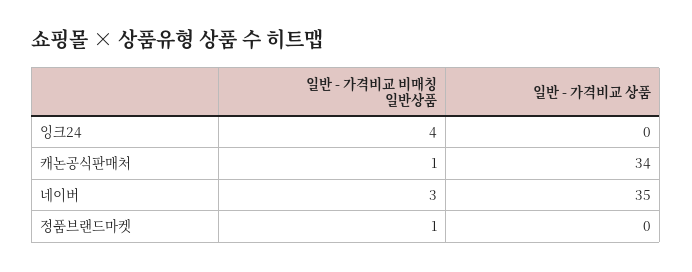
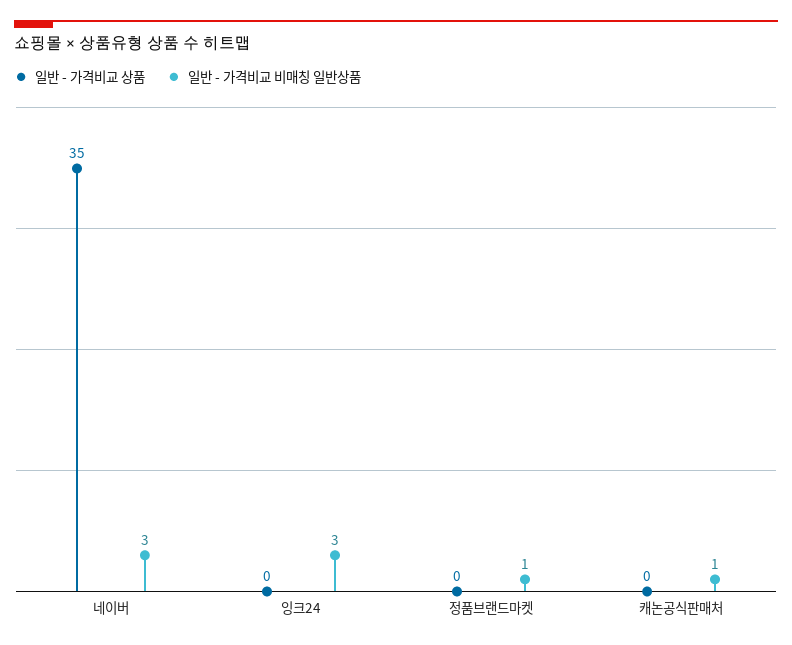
일반 - 가격비교 비매칭 일반상품, 잉크24: 4 -> 3
일반 - 가격비교 상품, 캐논공식판매처: 34 -> 0

